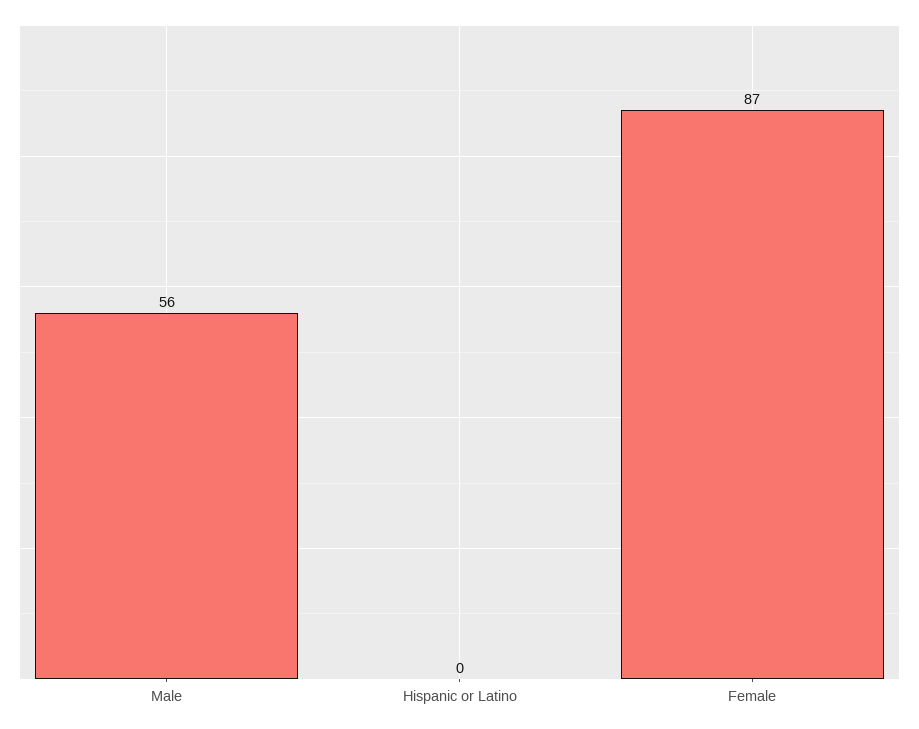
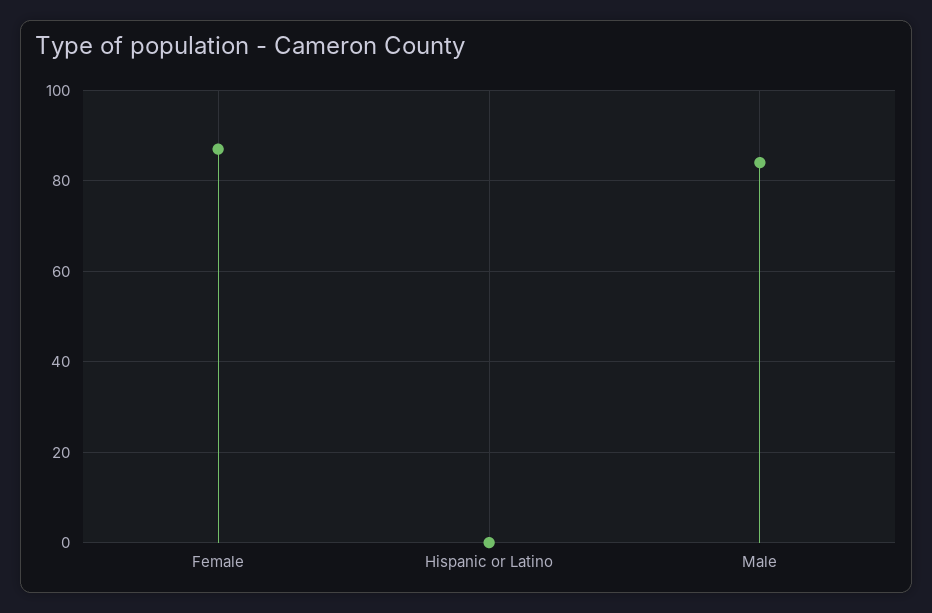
Male: 56 -> 85

